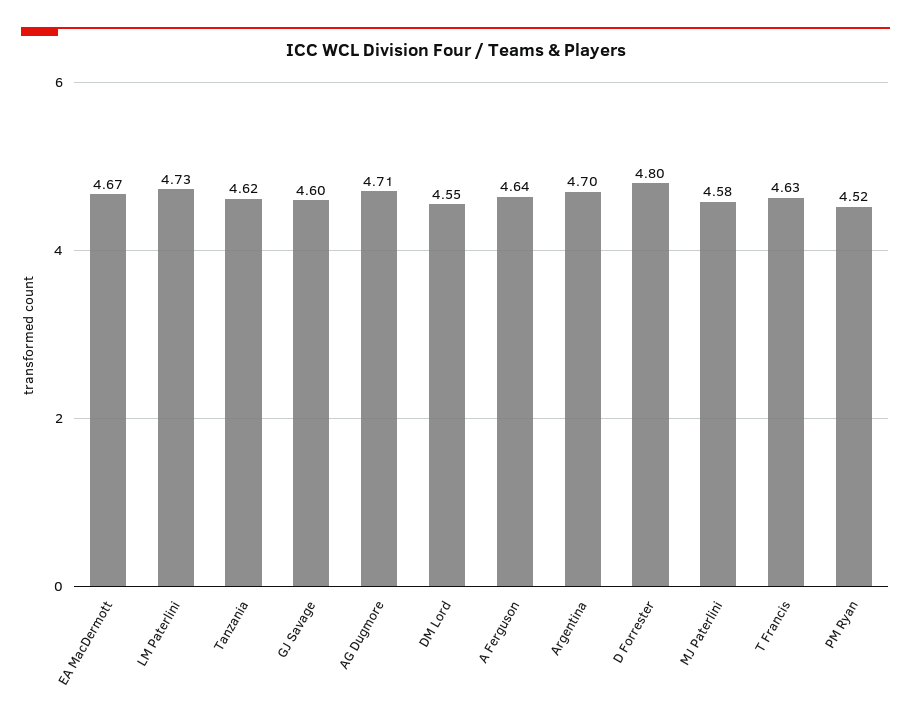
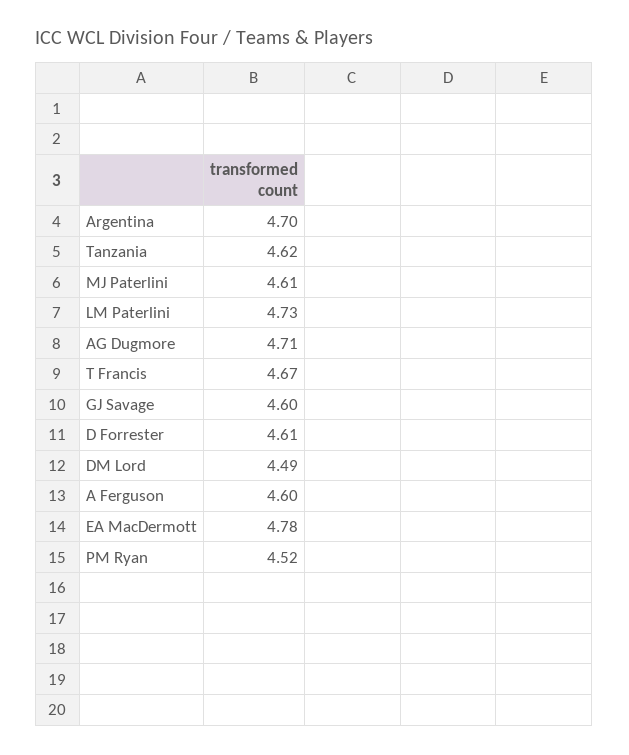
EA MacDermott: 4.67 -> 4.78
DM Lord: 4.55 -> 4.49
A Ferguson: 4.64 -> 4.6
D Forrester: 4.8 -> 4.61
MJ Paterlini: 4.58 -> 4.61
T Francis: 4.63 -> 4.67

